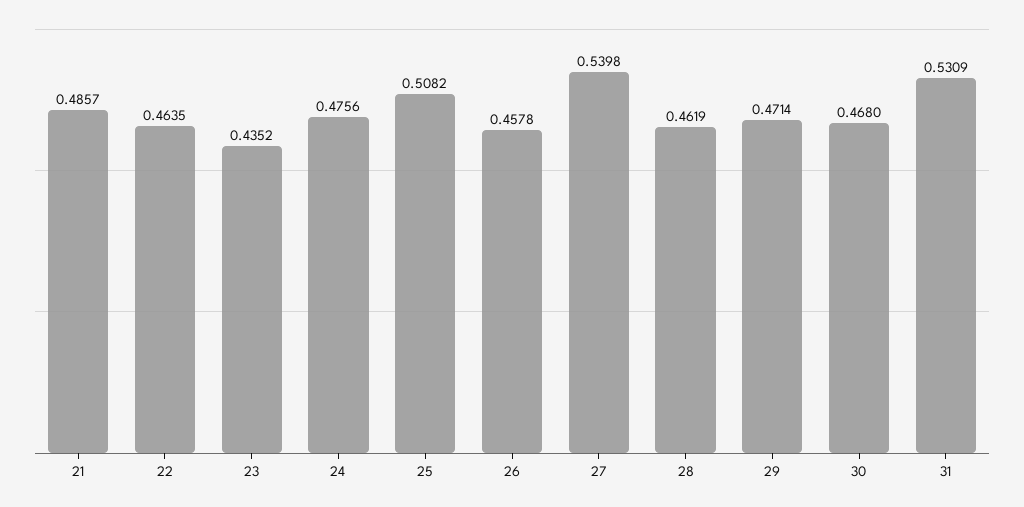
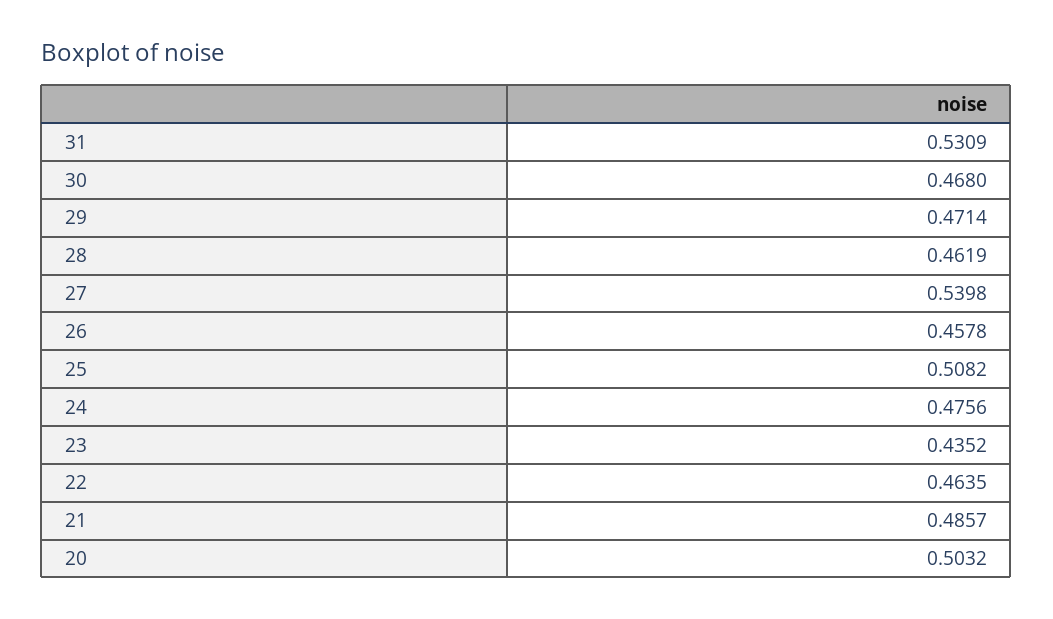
20: none -> 0.5032

